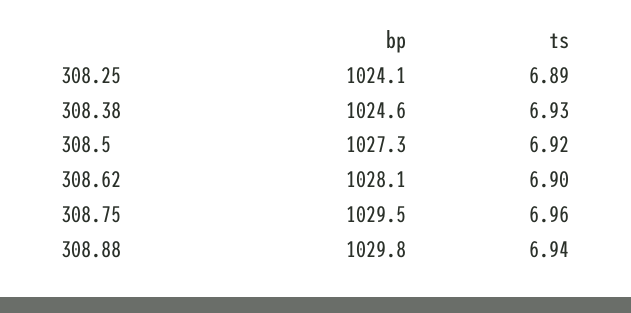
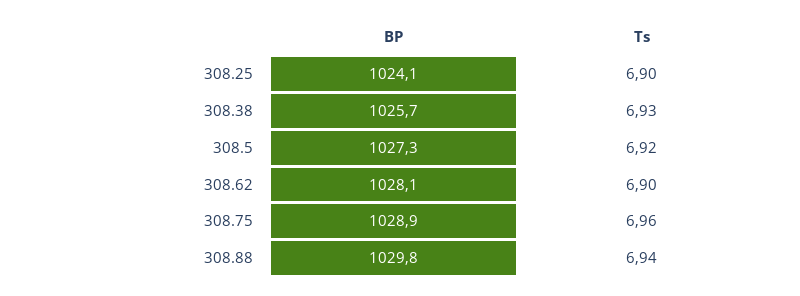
ts, 308.25: 6.89 -> 6.9
bp, 308.38: 1024.6 -> 1025.7
bp, 308.75: 1029.5 -> 1028.9

